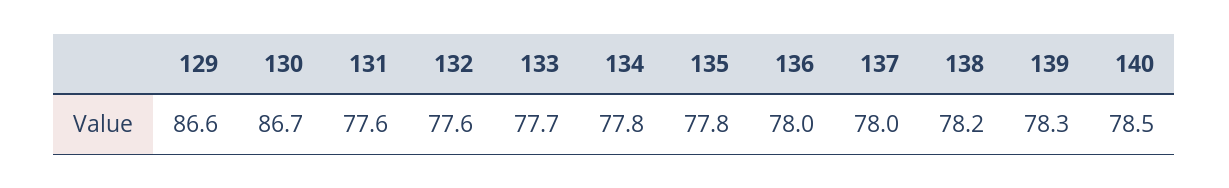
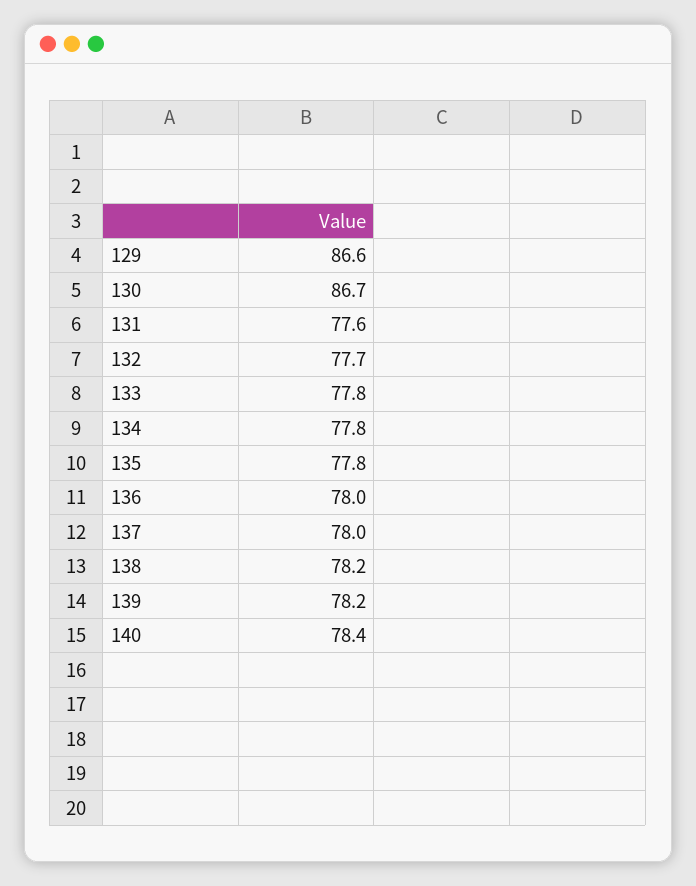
132: 77.6 -> 77.7
133: 77.7 -> 77.8
139: 78.3 -> 78.2
140: 78.5 -> 78.4

